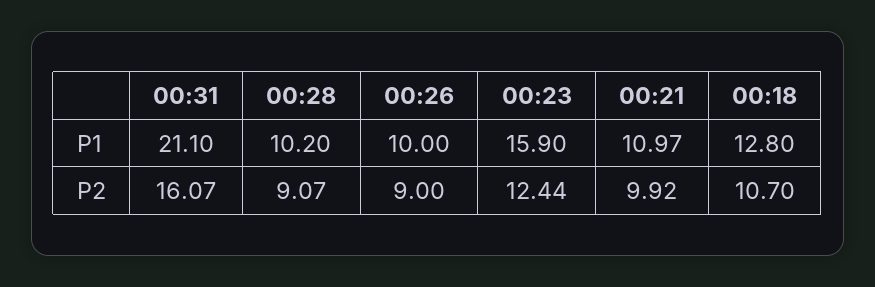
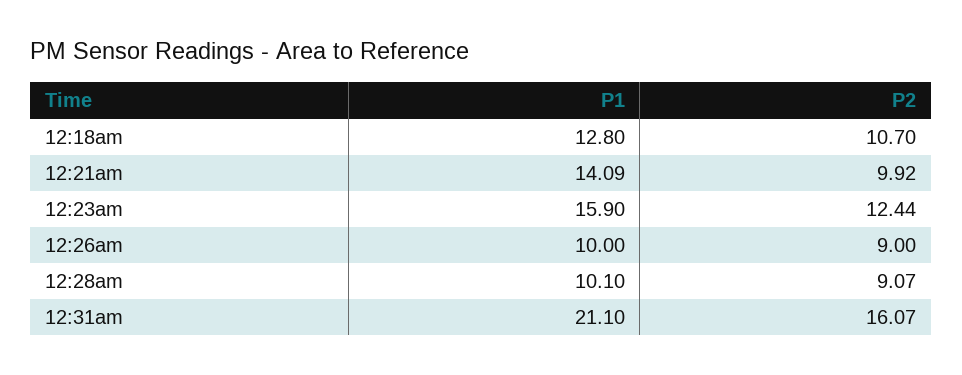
00:28, P1: 10.2 -> 10.1
00:21, P1: 10.97 -> 14.09

